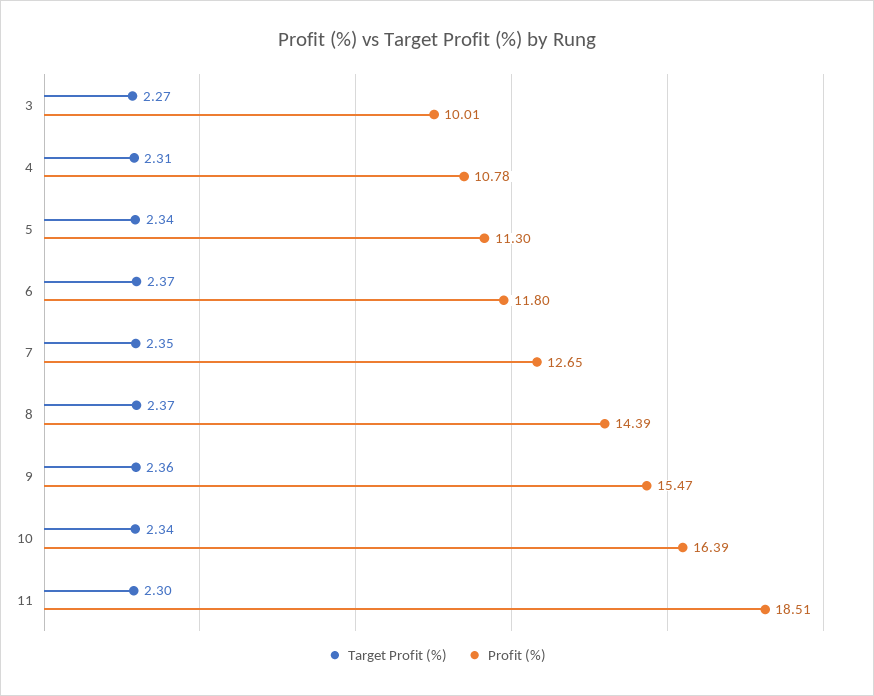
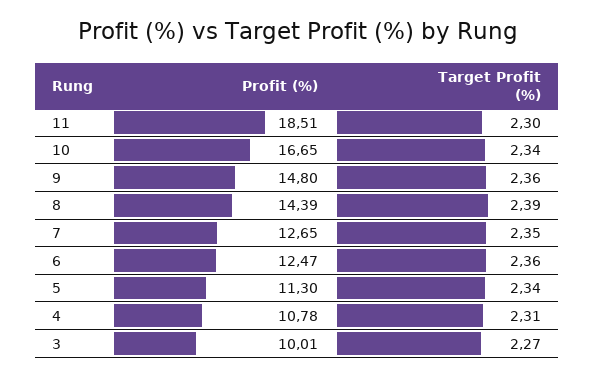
Target Profit (%), 6: 2.37 -> 2.36
Profit (%), 6: 11.8 -> 12.47
Target Profit (%), 8: 2.37 -> 2.39
Profit (%), 9: 15.47 -> 14.8
Profit (%), 10: 16.39 -> 16.65

